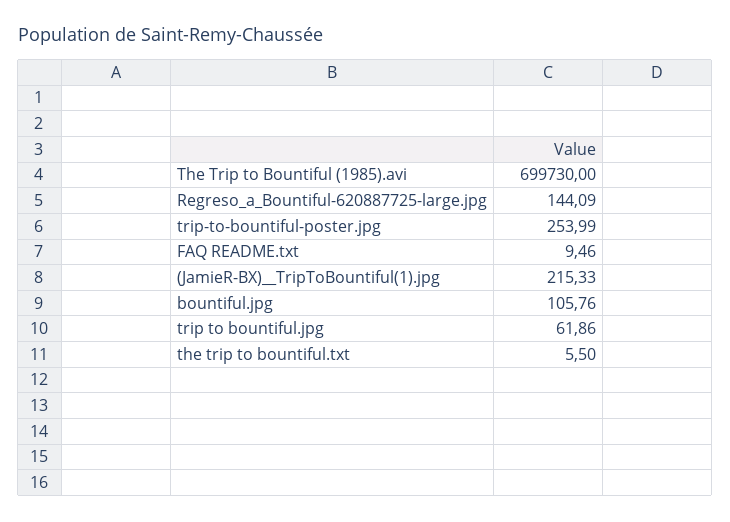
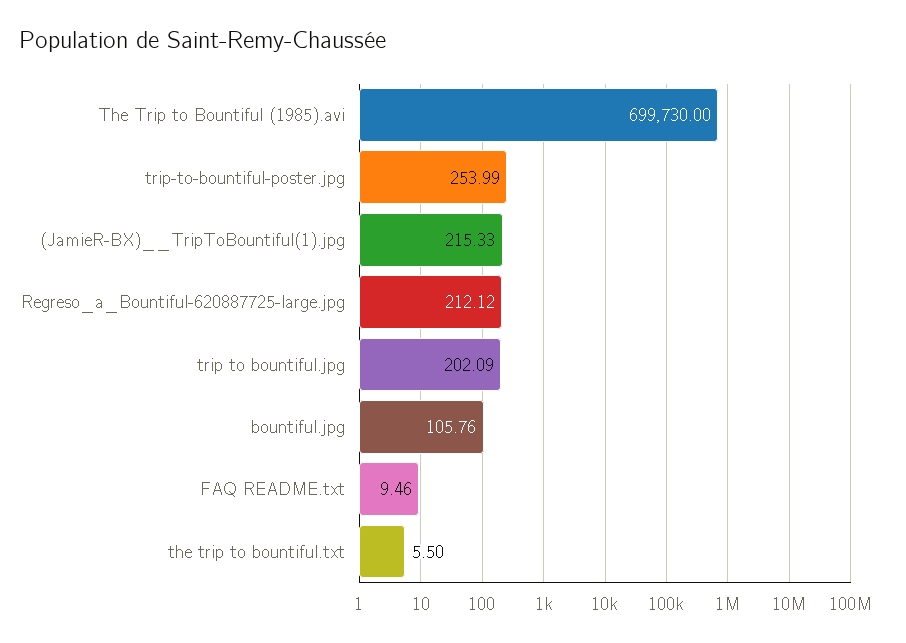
Regreso_a_Bountiful-620887725-large.jpg: 144.09 -> 212.12
trip to bountiful.jpg: 61.86 -> 202.09

